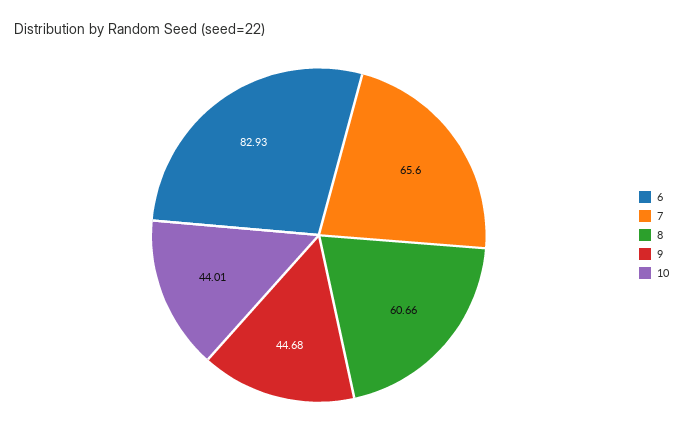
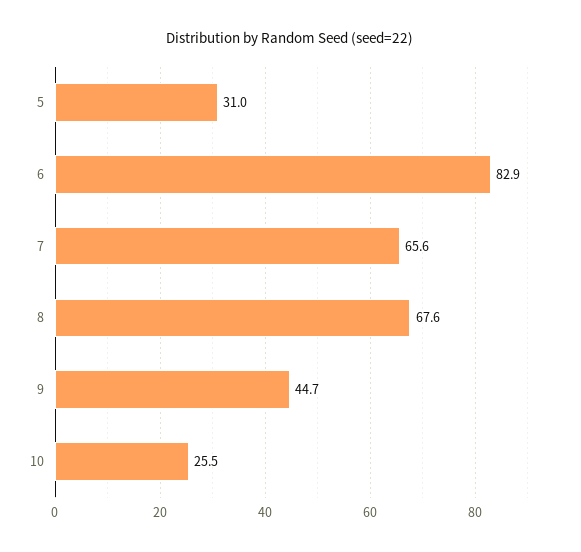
8: 60.66 -> 67.6
10: 44.01 -> 25.5
5: none -> 31

